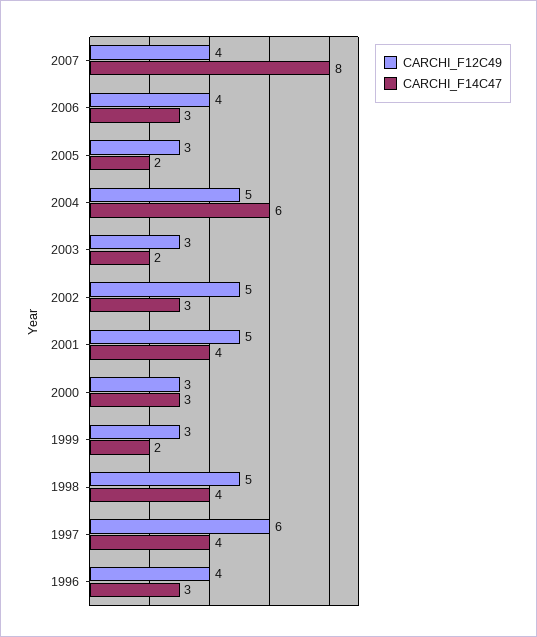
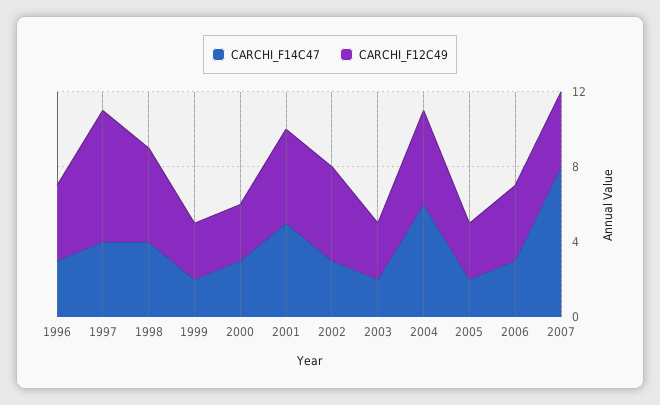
CARCHI_F14C47, 2001: 4 -> 5
CARCHI_F12C49, 1997: 6 -> 7

